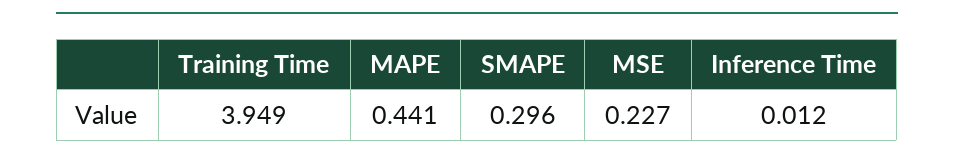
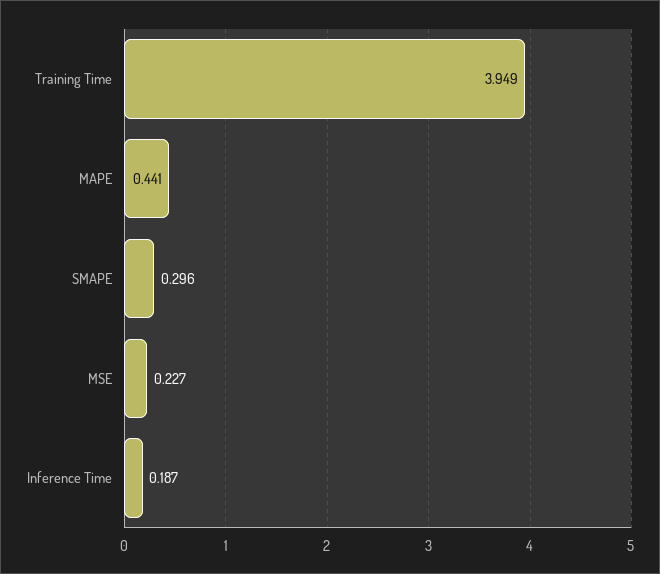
Inference Time: 0.012 -> 0.187

